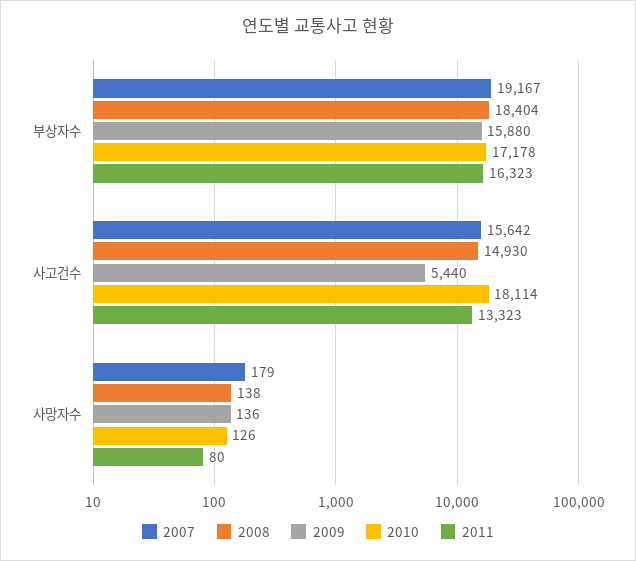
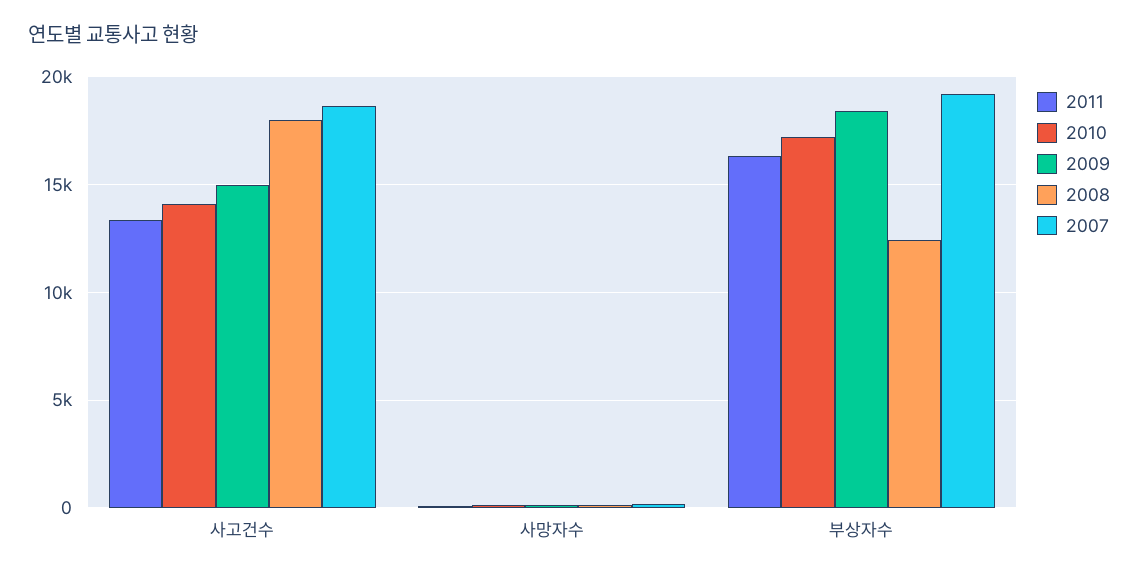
2008, 부상자수: 18404 -> 12500
2009, 부상자수: 15880 -> 18500
2007, 사고건수: 15642 -> 18500
2008, 사고건수: 14930 -> 18000
2009, 사고건수: 5440 -> 15000
2010, 사고건수: 18114 -> 14000

